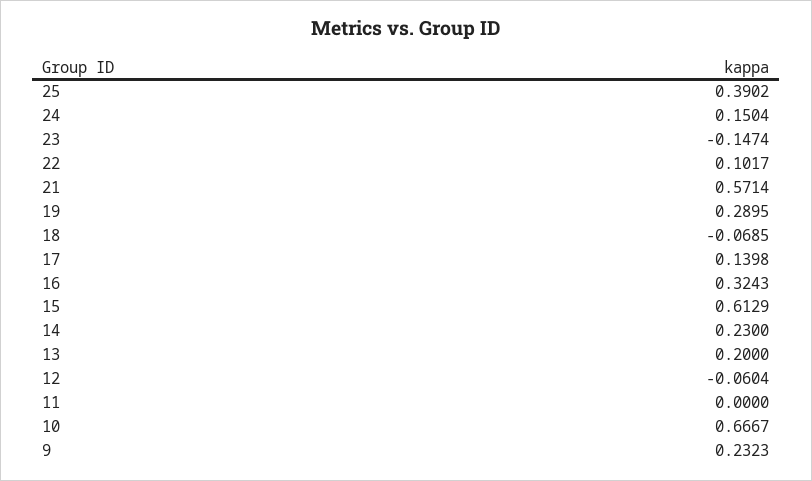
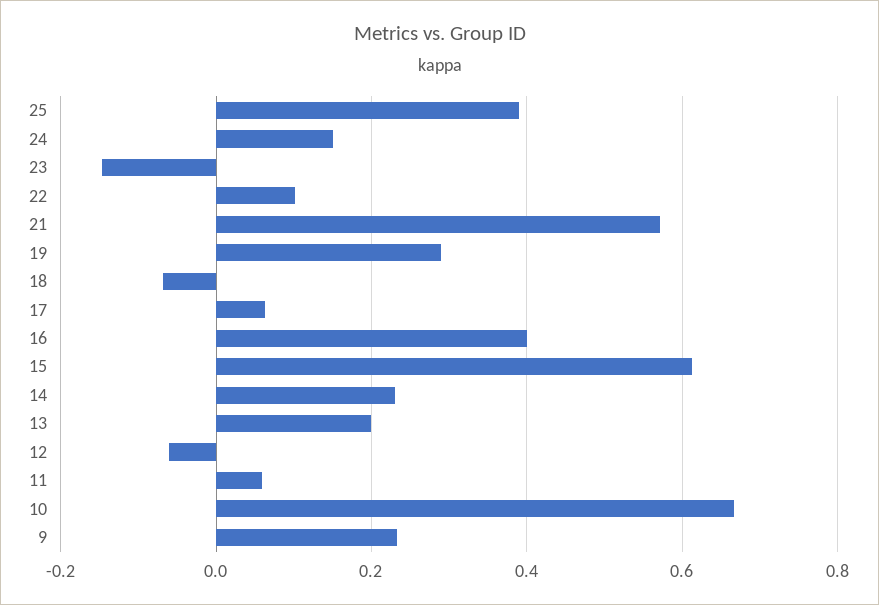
17: 0.1398 -> 0.06
16: 0.3243 -> 0.4
11: 0 -> 0.06

